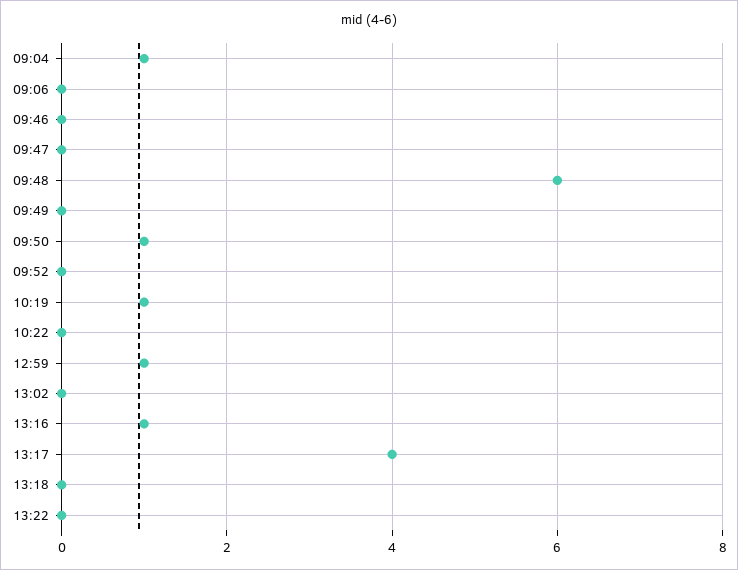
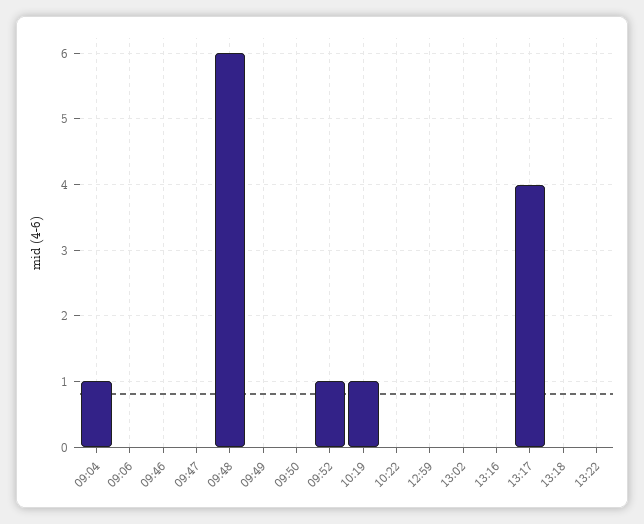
09:50: 1 -> 0
09:52: 0 -> 1
12:59: 1 -> 0
13:16: 1 -> 0

